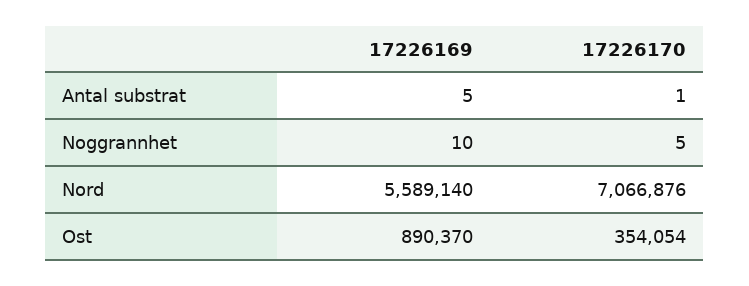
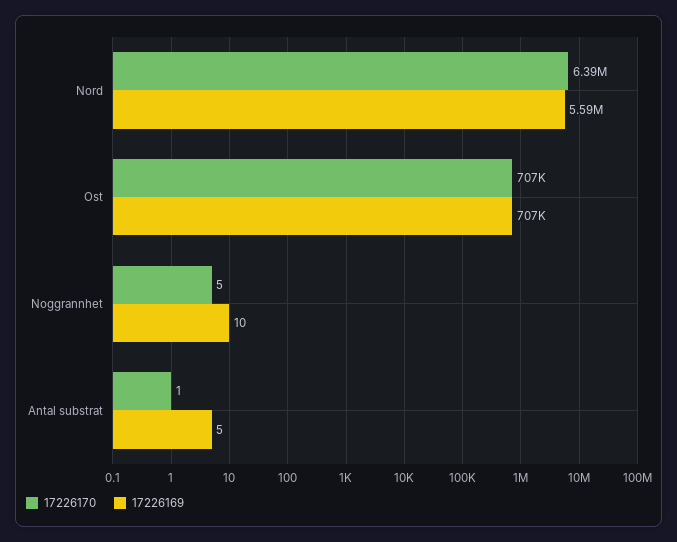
17226170, Nord: 7066876 -> 6390000
17226169, Ost: 890370 -> 707000
17226170, Ost: 354054 -> 707000

